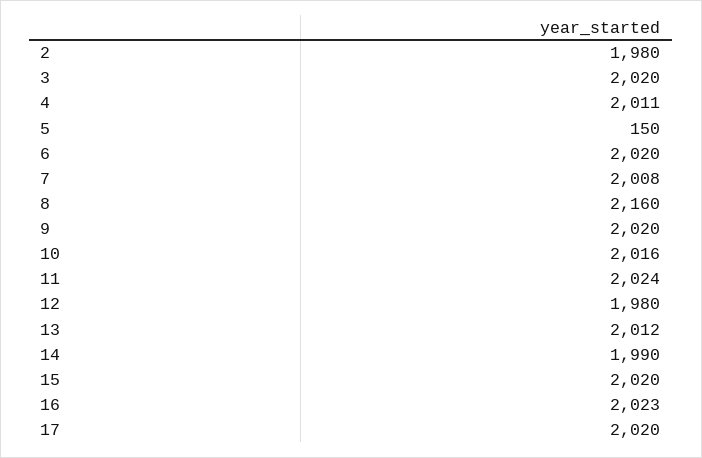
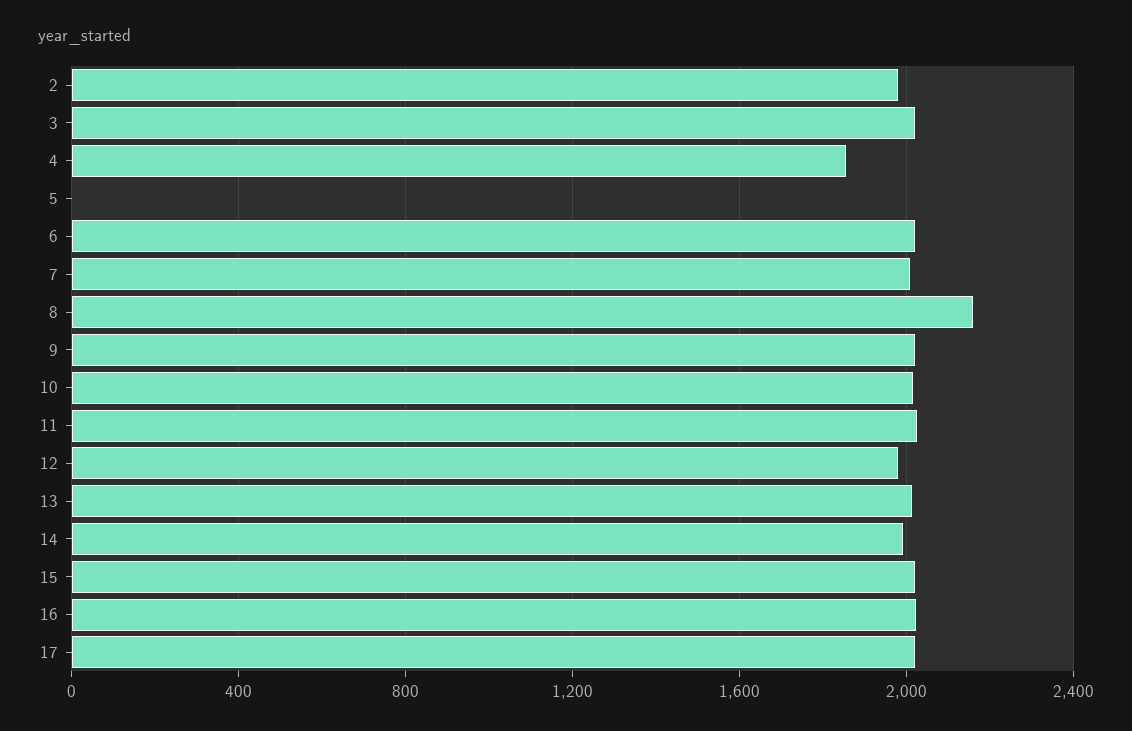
4: 2011 -> 1850
5: 150 -> 0

